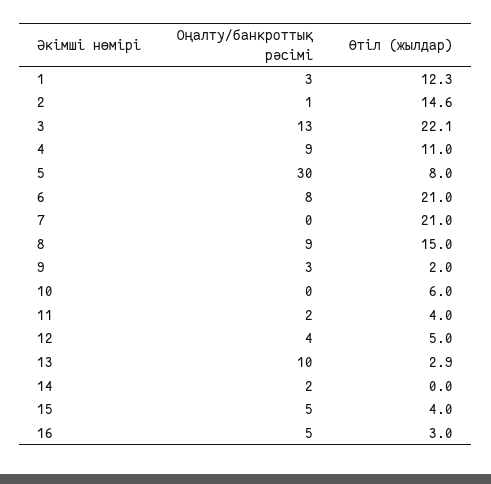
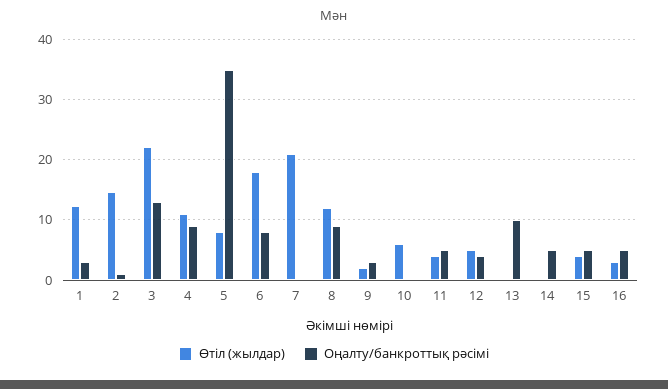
Оңалту/банкроттық рәсімі, 5: 30 -> 35
Өтіл (жылдар), 6: 21 -> 18
Өтіл (жылдар), 8: 15 -> 12
Оңалту/банкроттық рәсімі, 11: 2 -> 5
Өтіл (жылдар), 13: 2.9 -> 0
Оңалту/банкроттық рәсімі, 14: 2 -> 5

